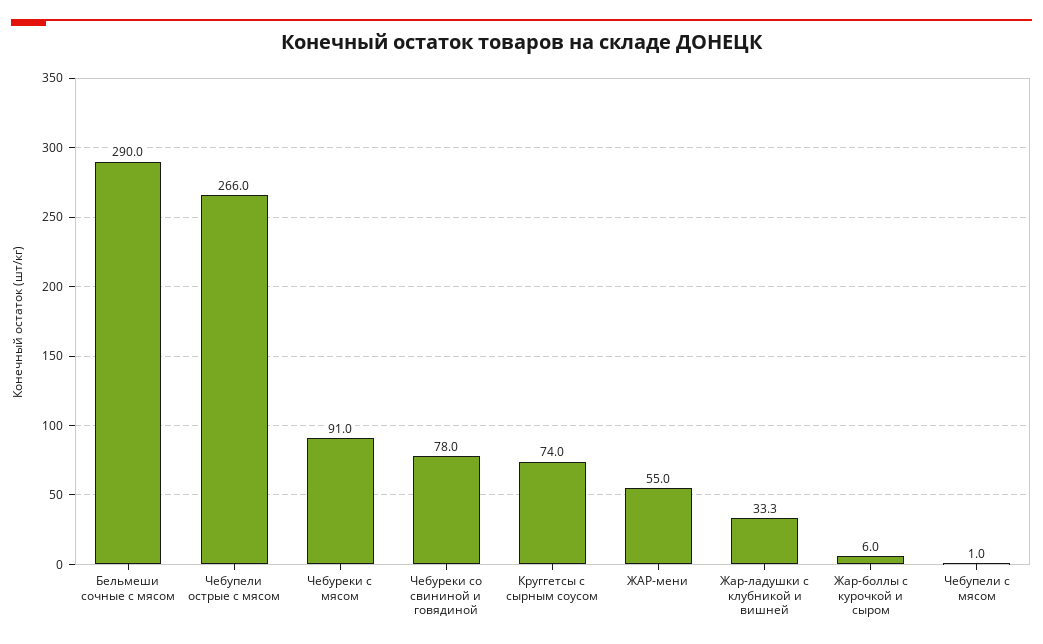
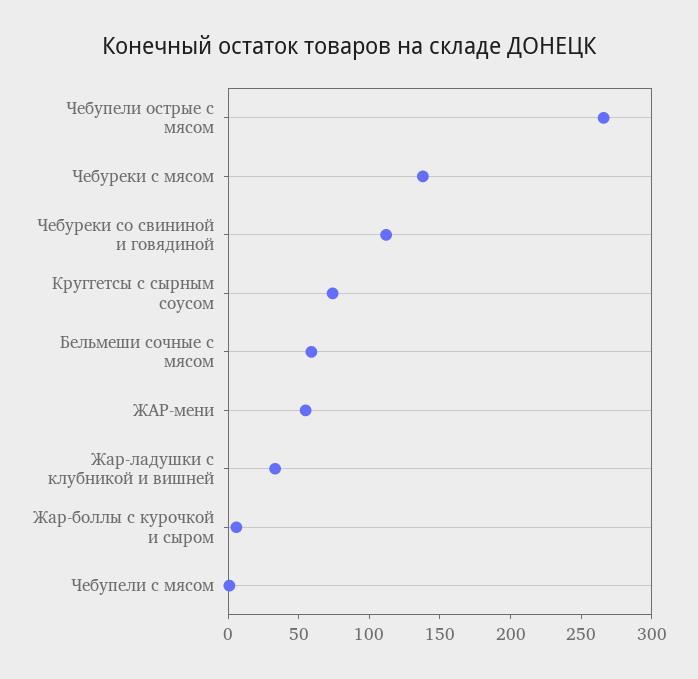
Бельмеши сочные с мясом: 290 -> 60
Чебуреки с мясом: 91 -> 140
Чебуреки со свининой и говядиной: 78 -> 110

